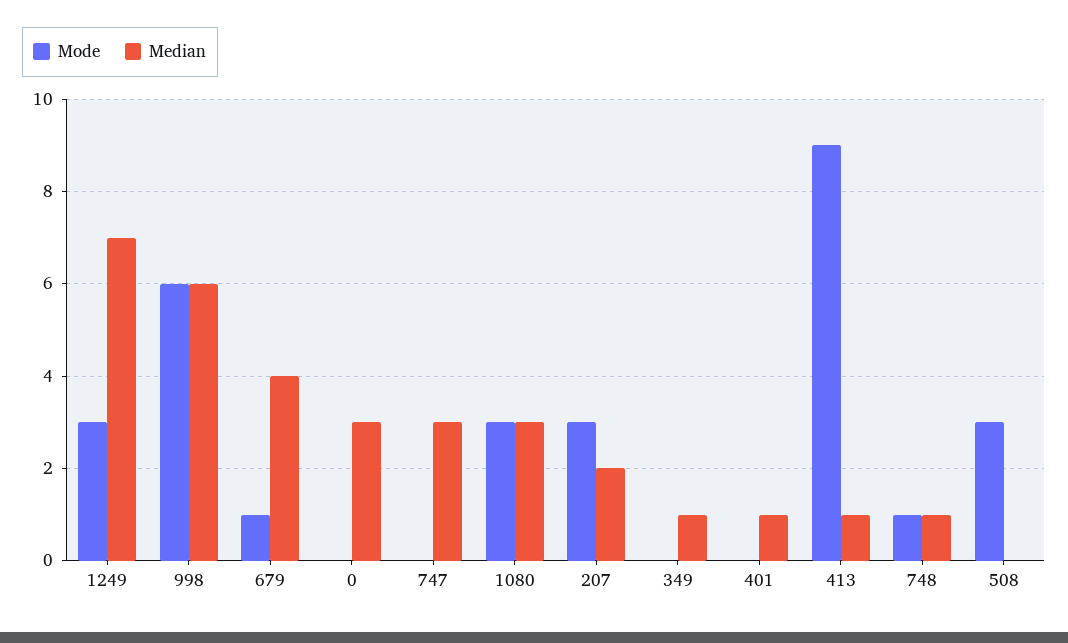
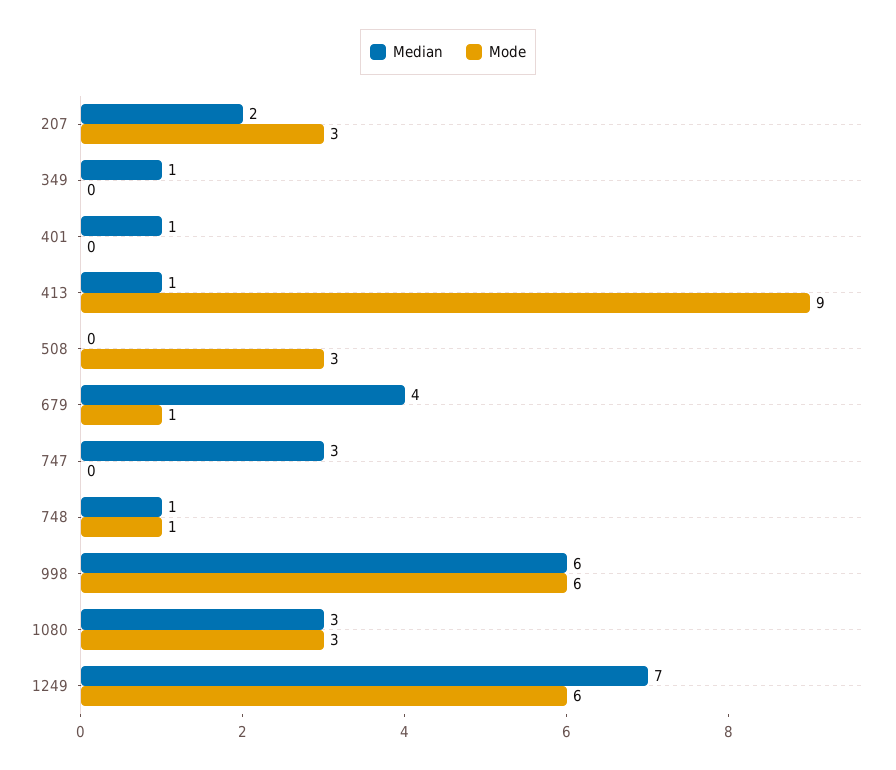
Mode, 1249: 3 -> 6
Mode, 0: 0 -> none
Median, 0: 3 -> none

